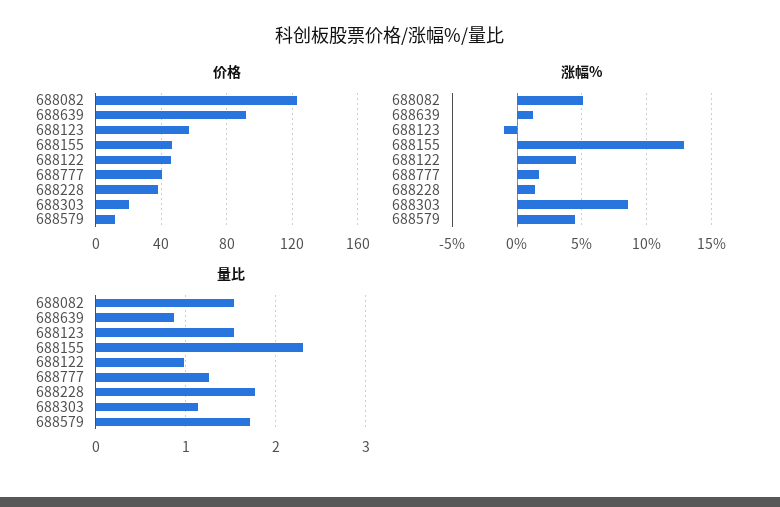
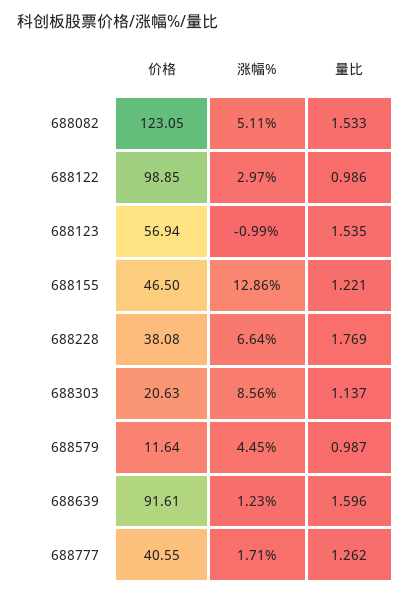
价格, 688122: 45 -> 98.85
涨幅%, 688122: 4.5 -> 2.97
涨幅%, 688228: 1.5 -> 6.64
量比, 688639: 0.9 -> 1.596
量比, 688155: 2.3 -> 1.221
量比, 688579: 1.7 -> 0.987

